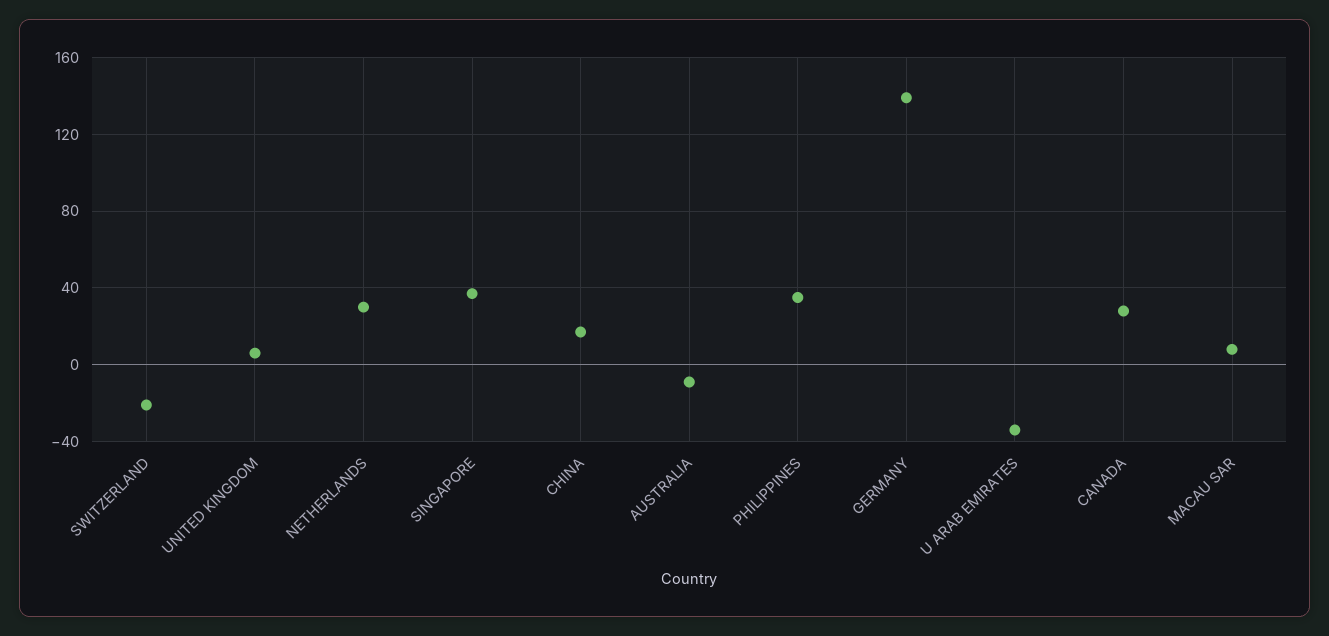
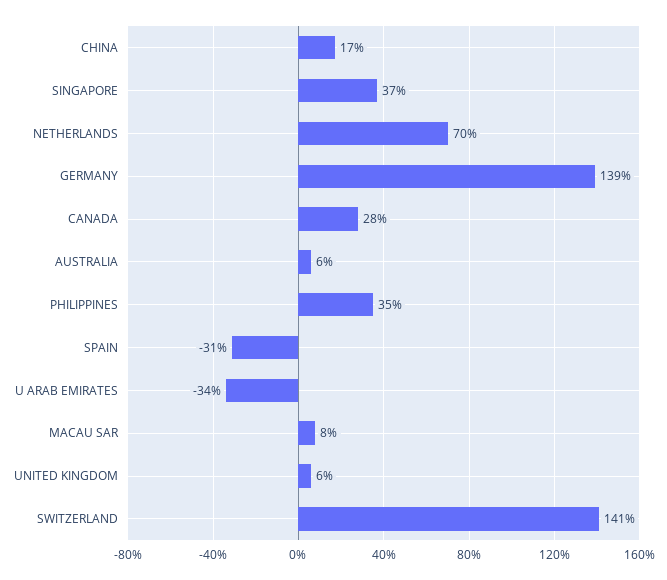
SWITZERLAND: -20 -> 141
NETHERLANDS: 30 -> 70
AUSTRALIA: -10 -> 6
SPAIN: none -> -31

